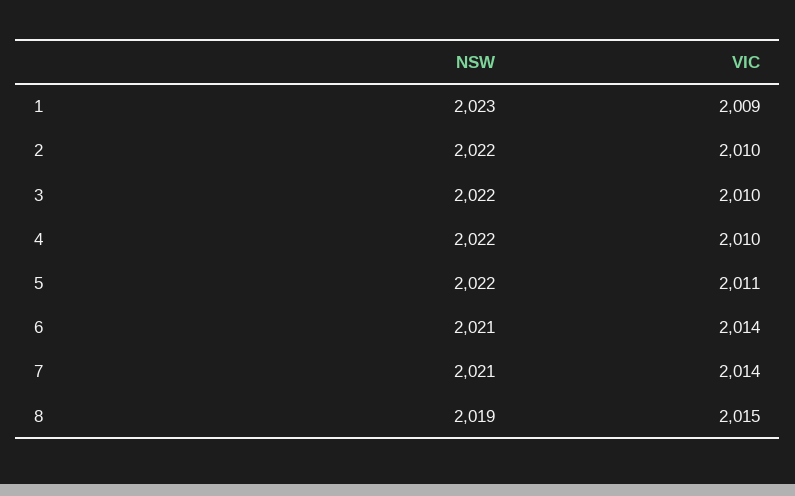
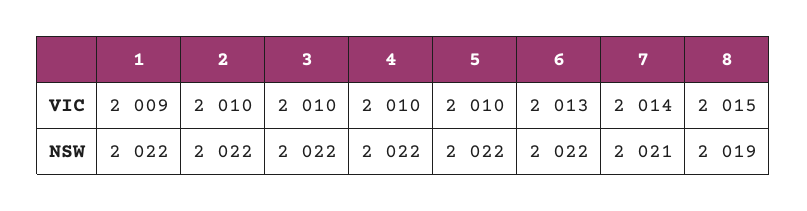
NSW, 1: 2023 -> 2022
VIC, 5: 2011 -> 2010
NSW, 6: 2021 -> 2022
VIC, 6: 2014 -> 2013

